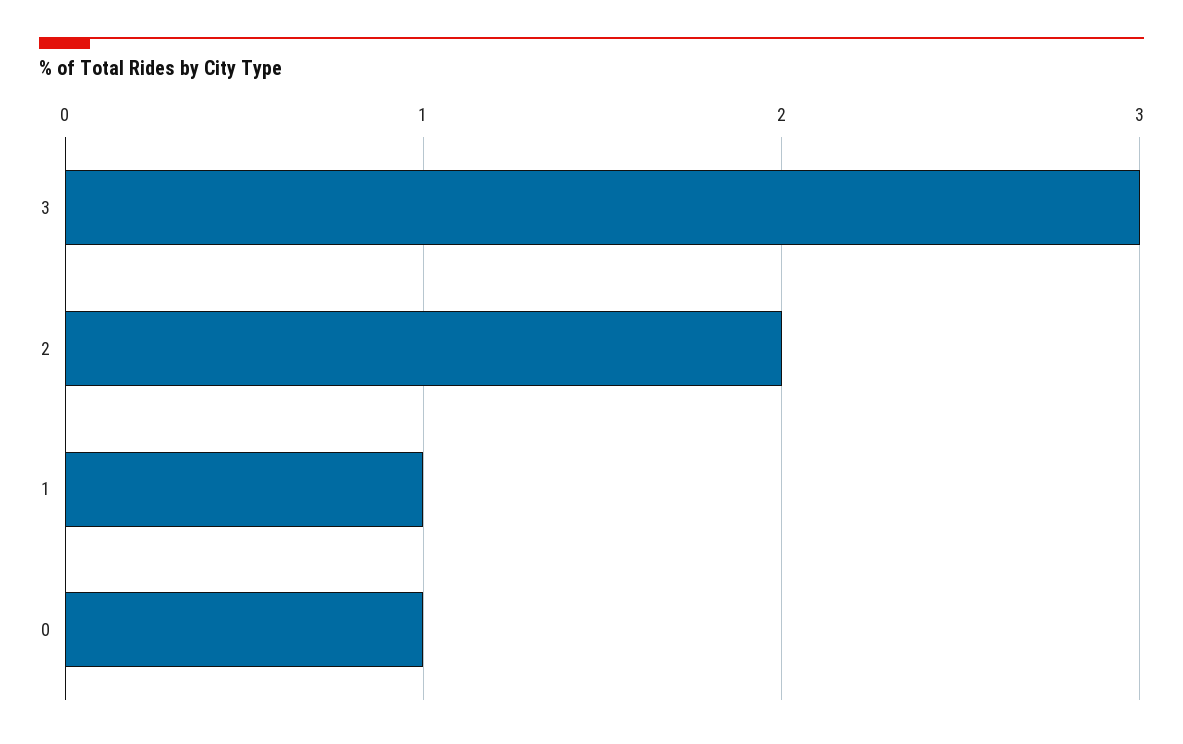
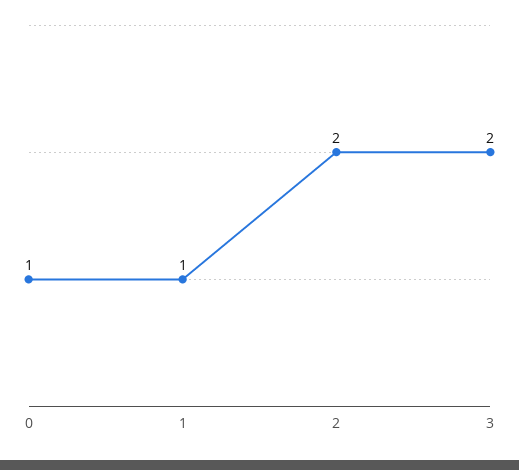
3: 3 -> 2

